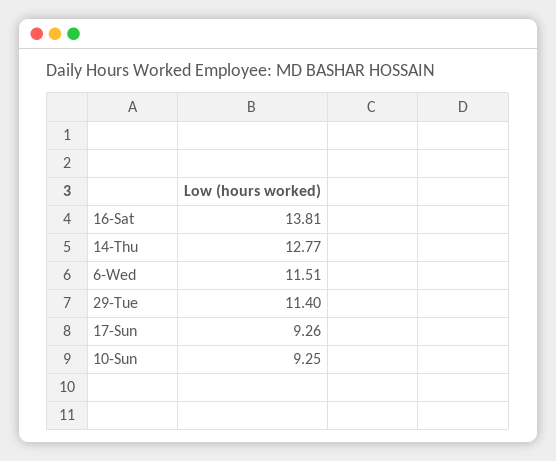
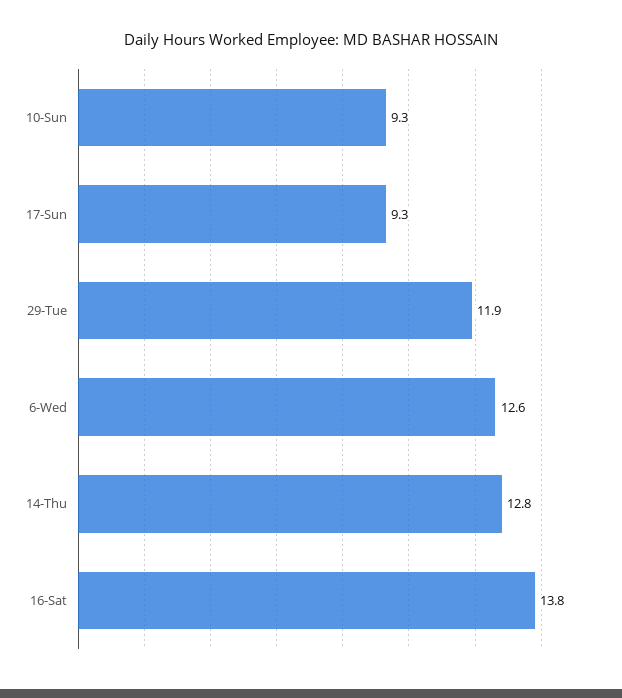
6-Wed: 11.51 -> 12.6
29-Tue: 11.4 -> 11.9

